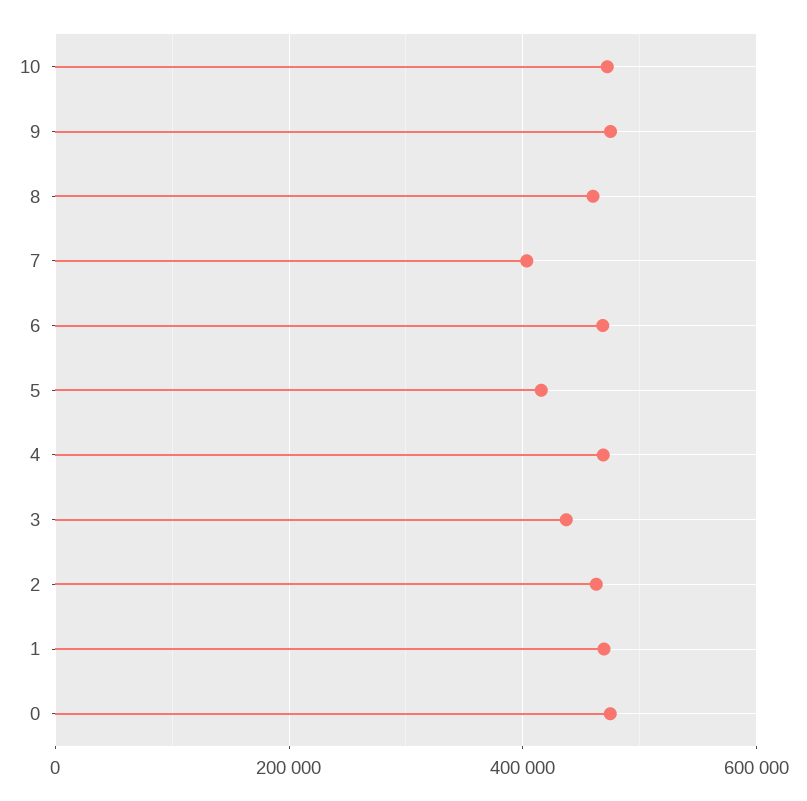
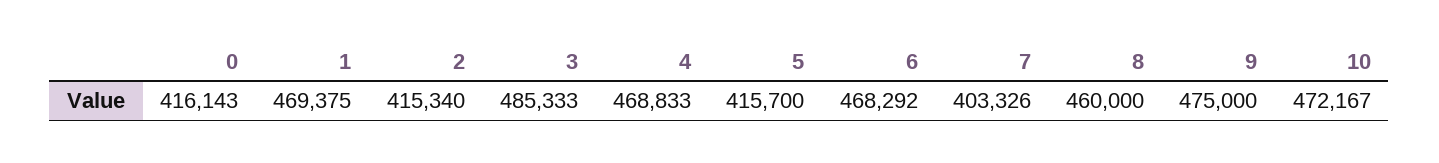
3: 440000 -> 485333
2: 460000 -> 415340
0: 480000 -> 416143

